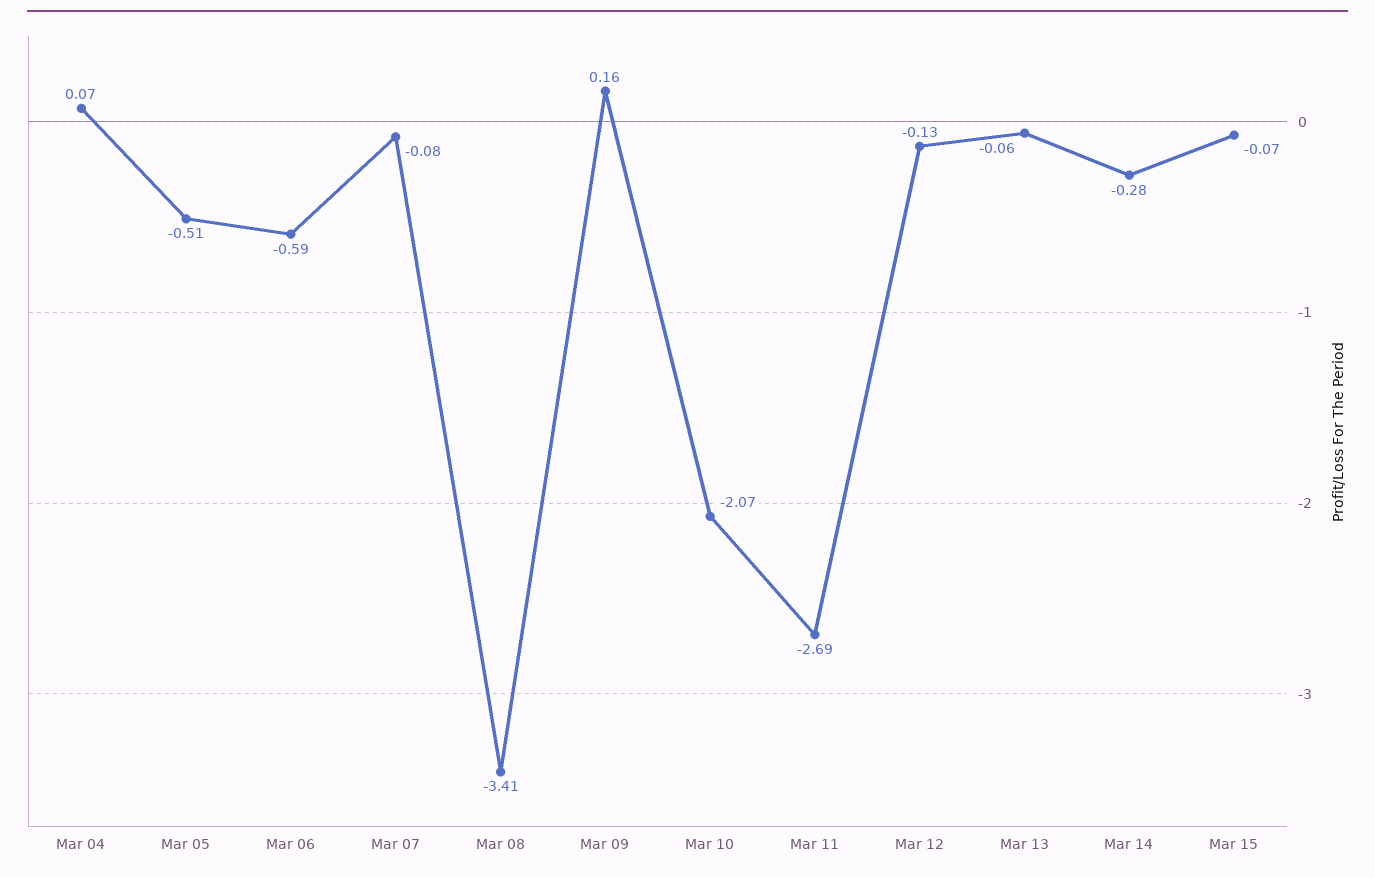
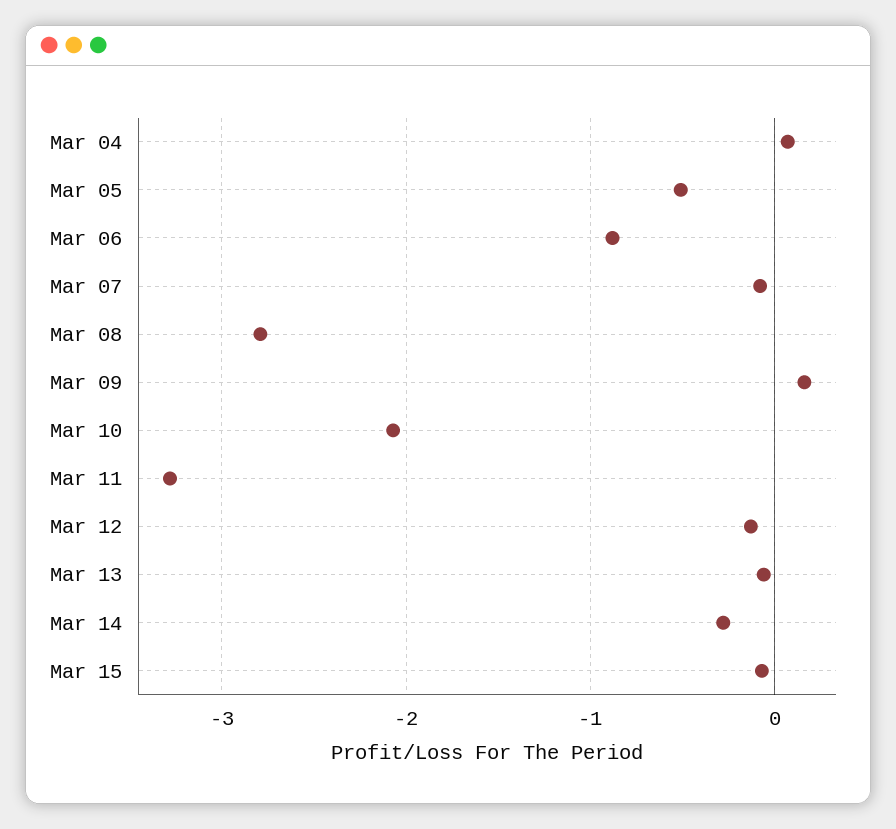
Mar 06: -0.59 -> -0.9
Mar 08: -3.41 -> -2.8
Mar 11: -2.69 -> -3.3

